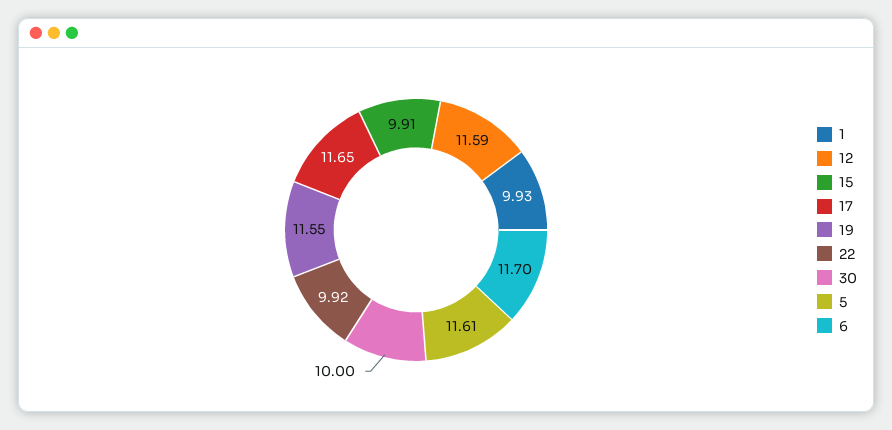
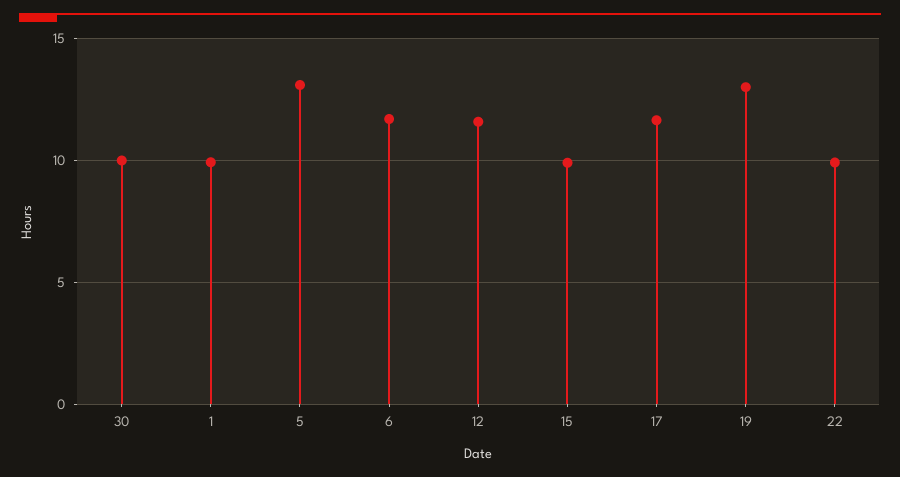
19: 11.55 -> 13
5: 11.61 -> 13

